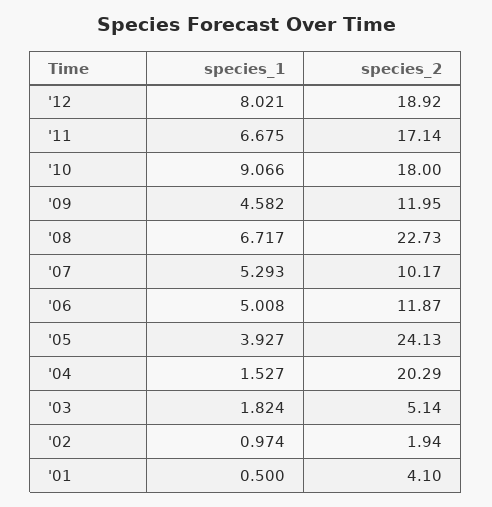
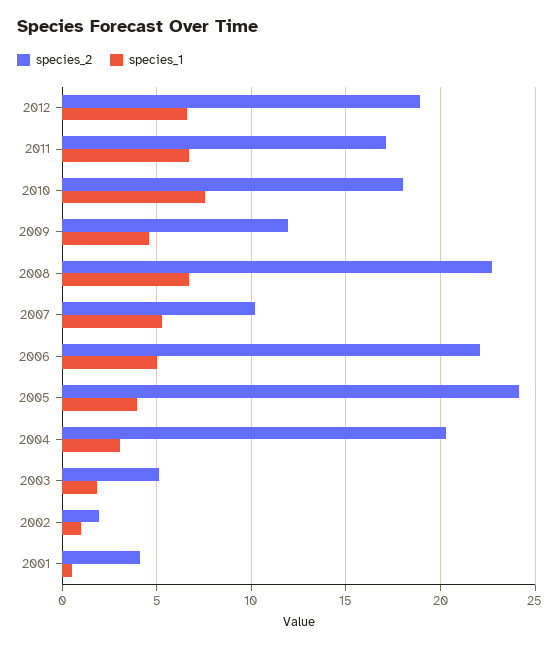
species_1, '12: 8.021 -> 6.5
species_1, '10: 9.066 -> 7.5
species_2, '06: 11.87 -> 22
species_1, '04: 1.527 -> 3

